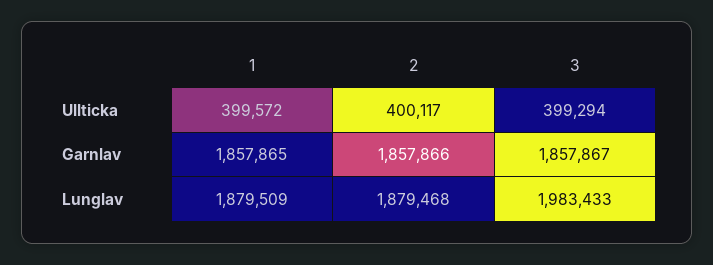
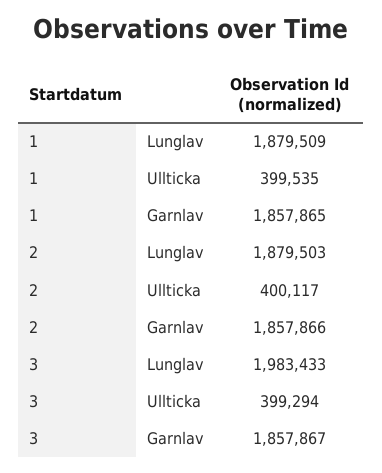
1, Ullticka: 399572 -> 399535
2, Lunglav: 1879468 -> 1879503

